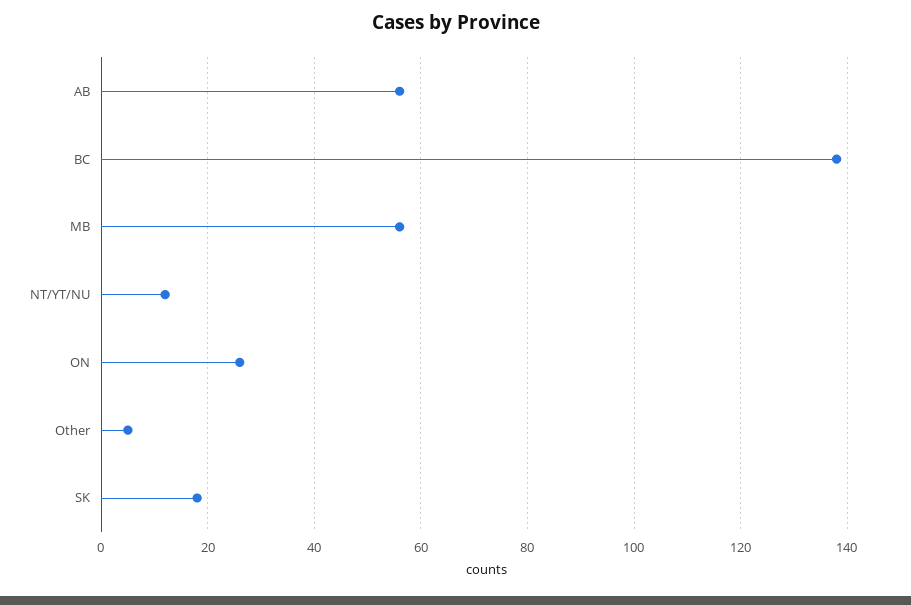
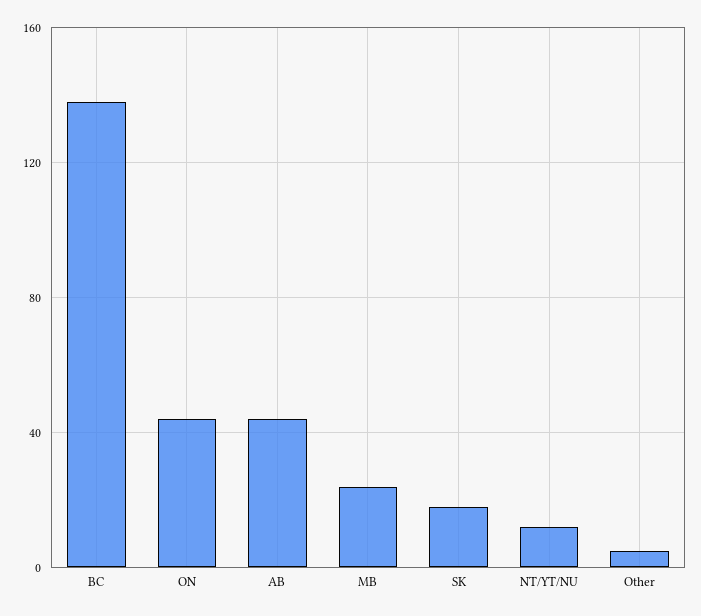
AB: 55 -> 45
MB: 55 -> 25
ON: 25 -> 45

